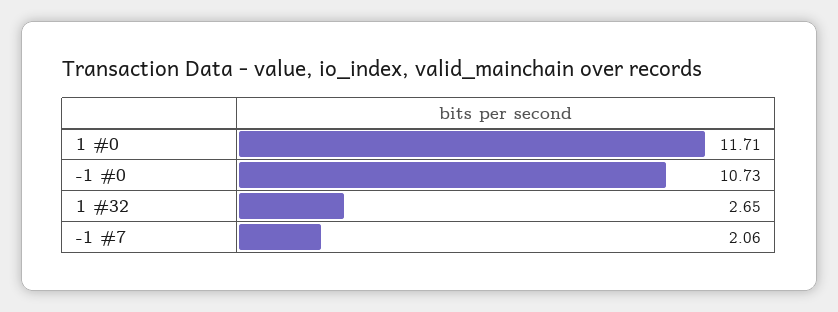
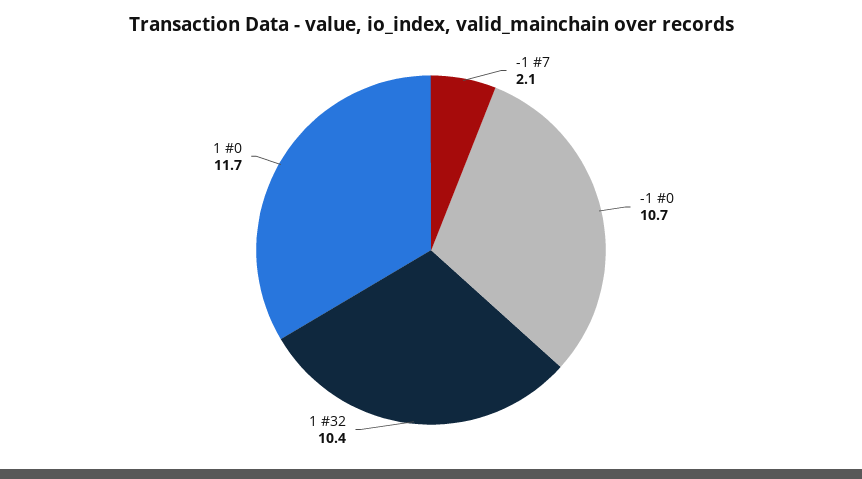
1 #32: 2.65 -> 10.4

